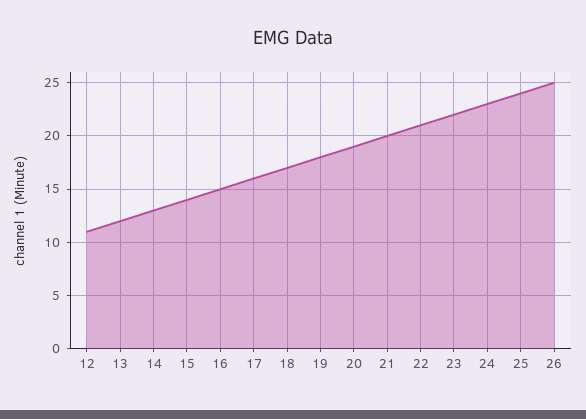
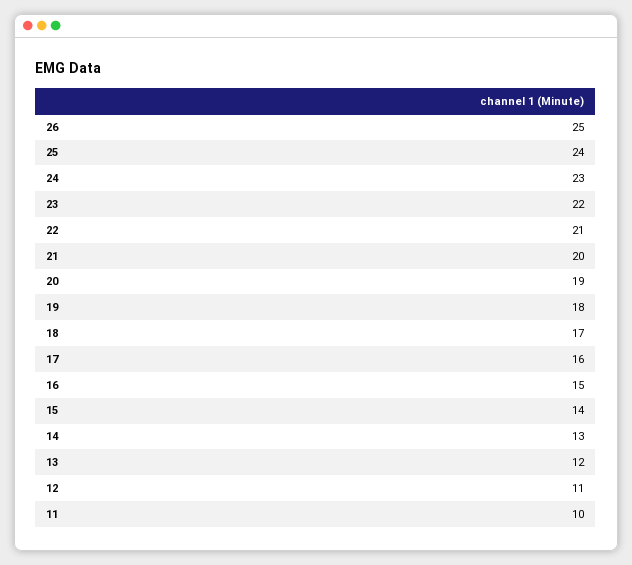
11: none -> 10

